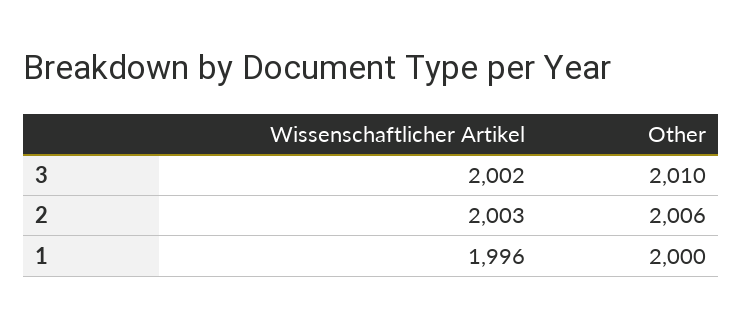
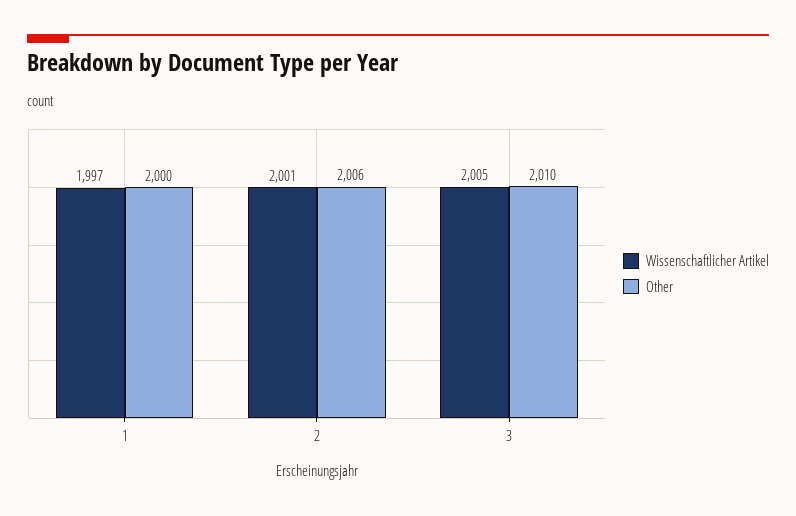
Wissenschaftlicher Artikel, 3: 2002 -> 2005
Wissenschaftlicher Artikel, 2: 2003 -> 2001
Wissenschaftlicher Artikel, 1: 1996 -> 1997

